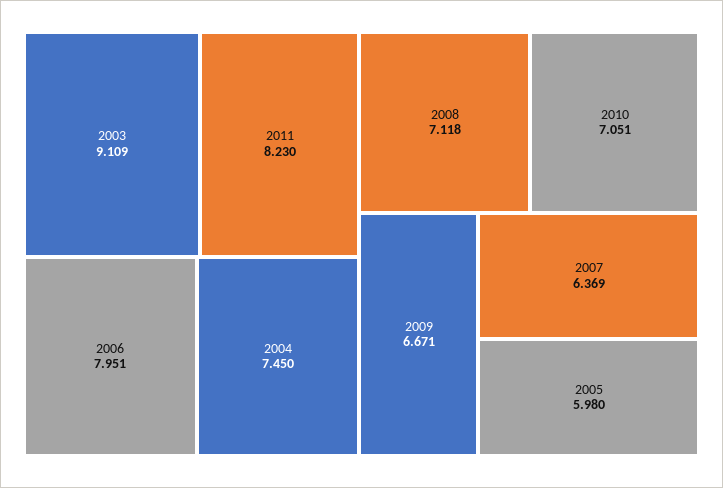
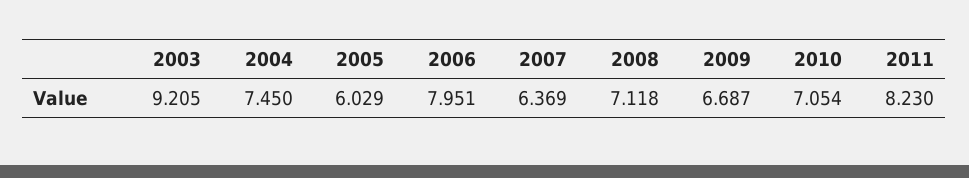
2003: 9.109 -> 9.205
2010: 7.051 -> 7.054
2009: 6.671 -> 6.687
2005: 5.98 -> 6.029

